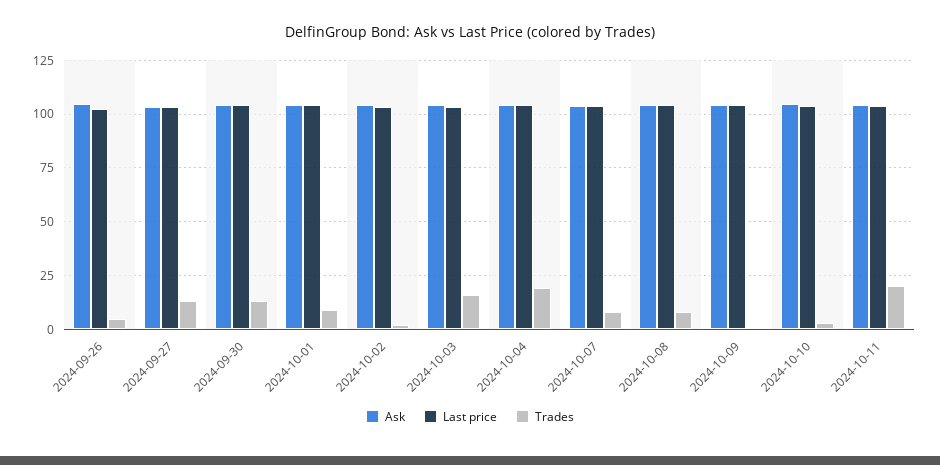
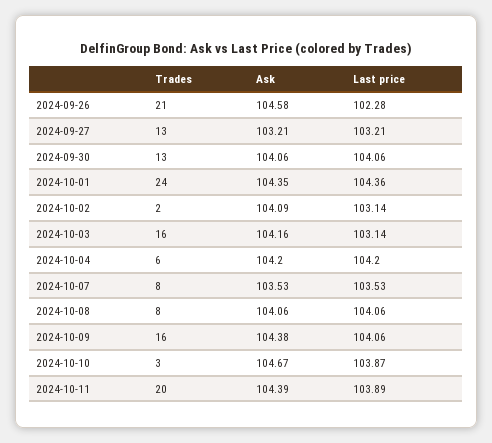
Trades, 2024-09-26: 5 -> 21
Trades, 2024-10-01: 10 -> 24
Trades, 2024-10-04: 20 -> 6
Trades, 2024-10-09: 0 -> 16

